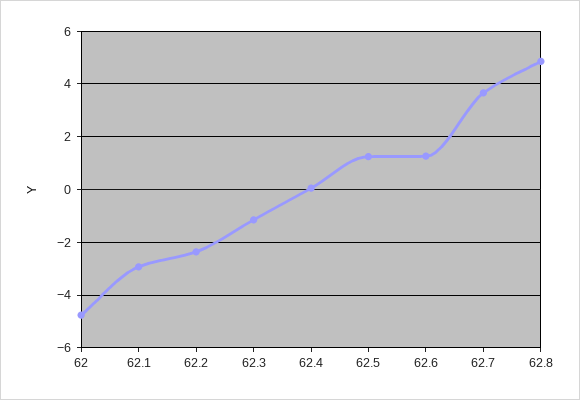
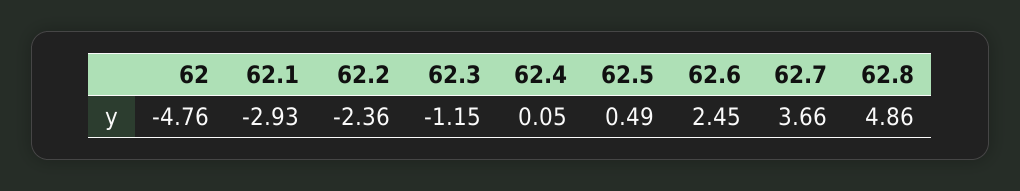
62.5: 1.25 -> 0.49
62.6: 1.25 -> 2.45

